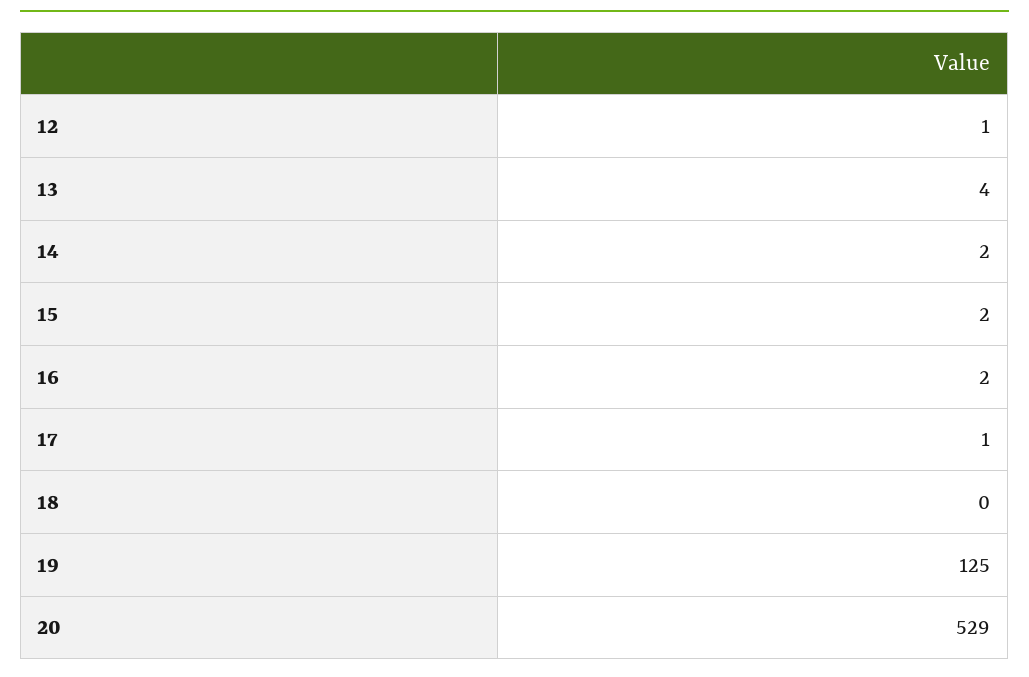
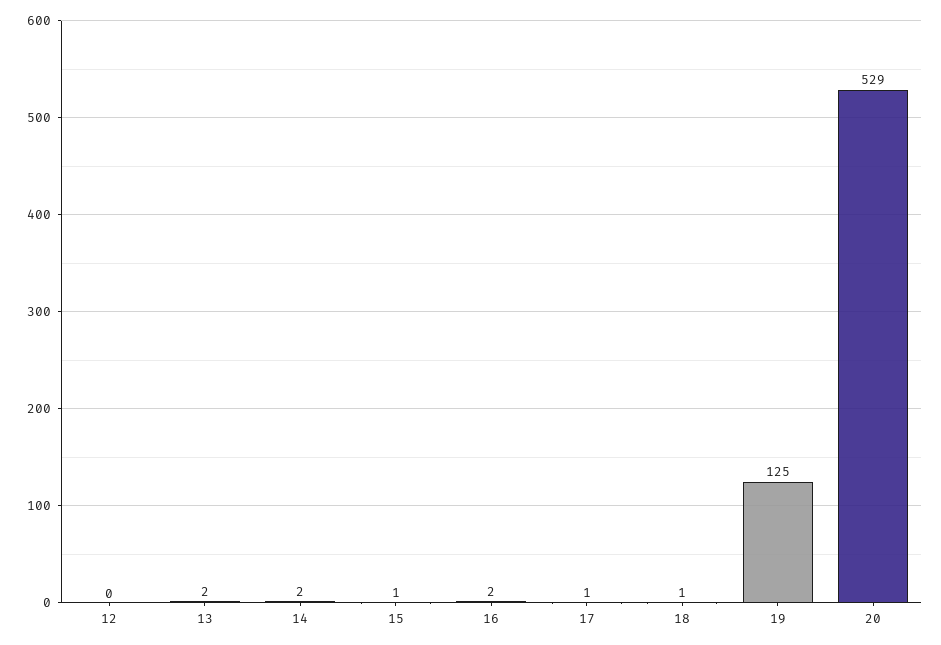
12: 1 -> 0
13: 4 -> 2
15: 2 -> 1
18: 0 -> 1

